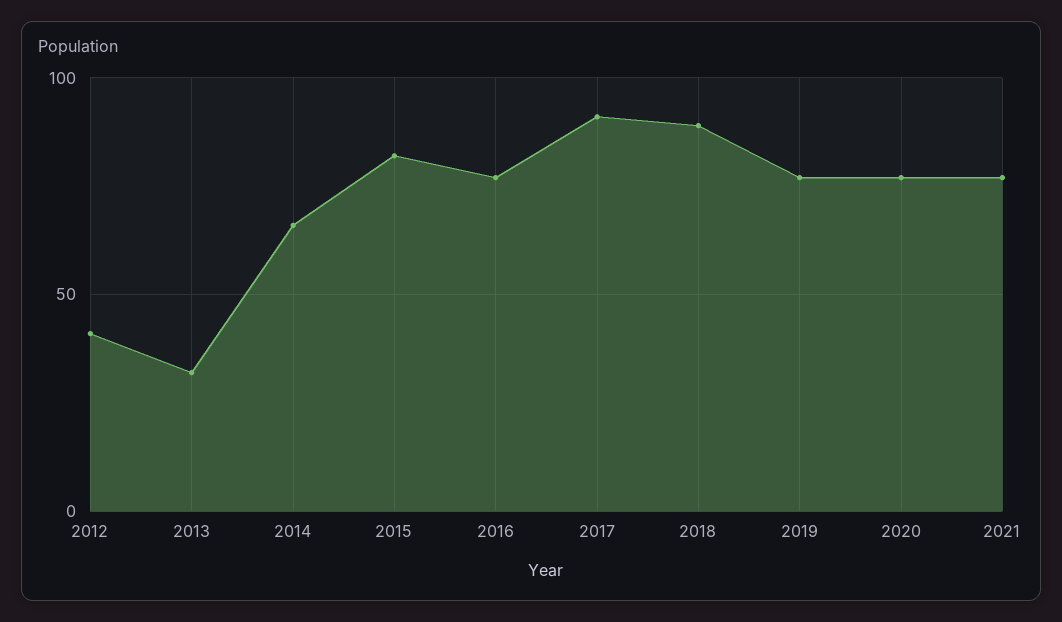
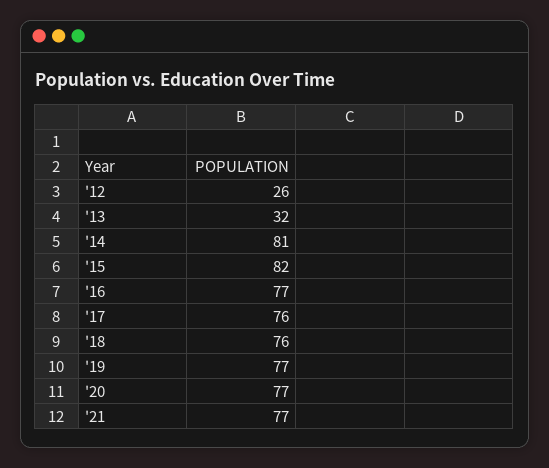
2012: 40 -> 26
2014: 65 -> 81
2017: 90 -> 76
2018: 90 -> 76

